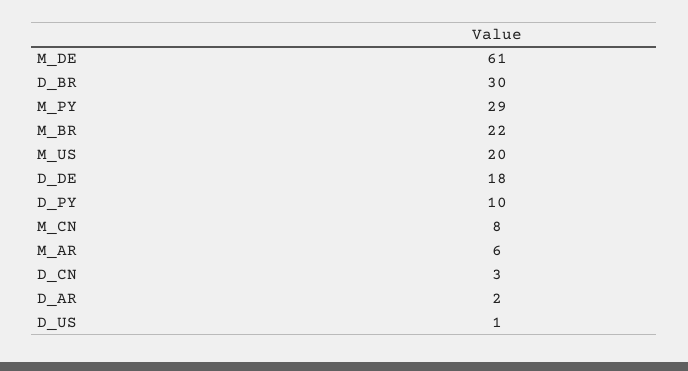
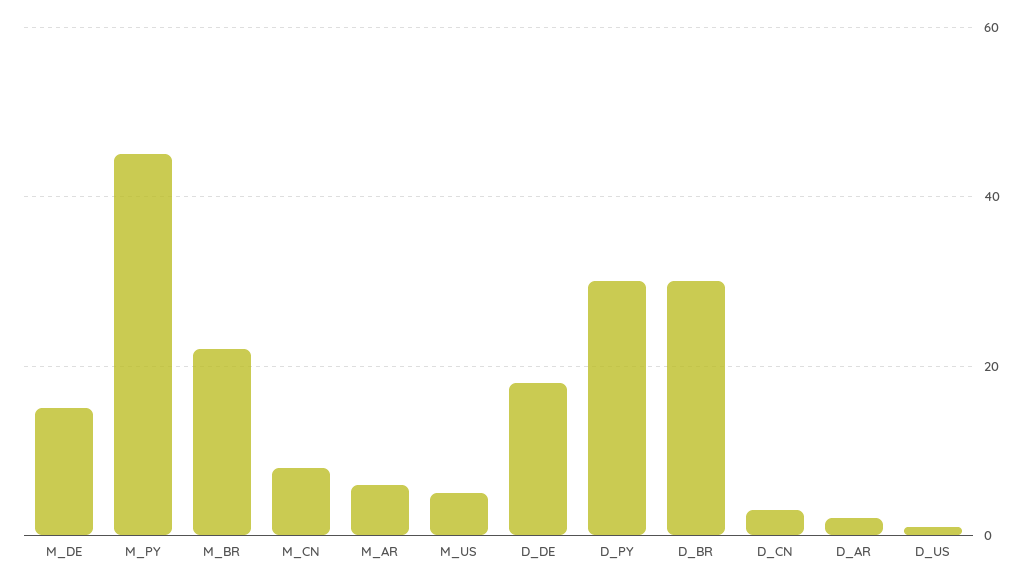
M_DE: 61 -> 15
M_PY: 29 -> 45
M_US: 20 -> 5
D_PY: 10 -> 30

